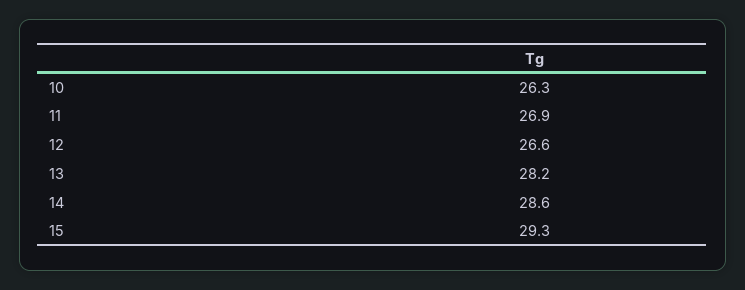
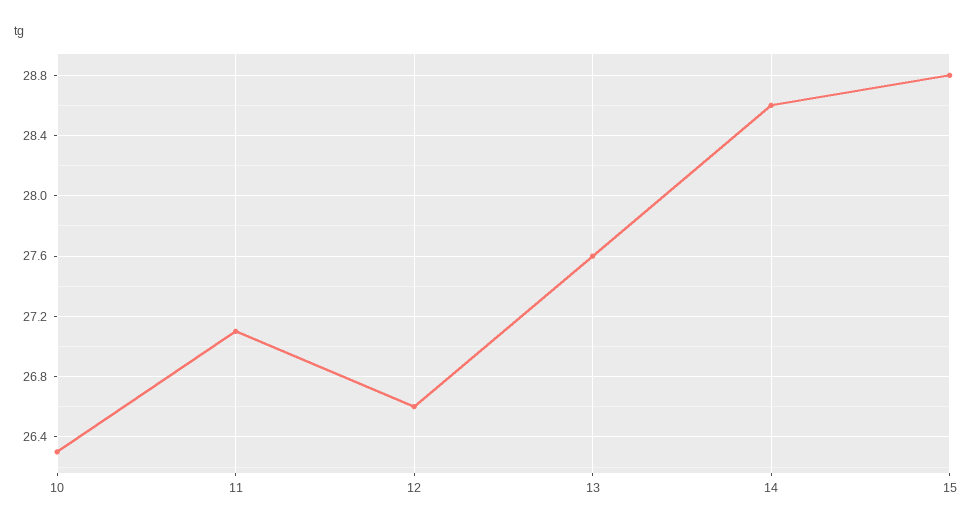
11: 26.9 -> 27.1
13: 28.2 -> 27.6
15: 29.3 -> 28.8

